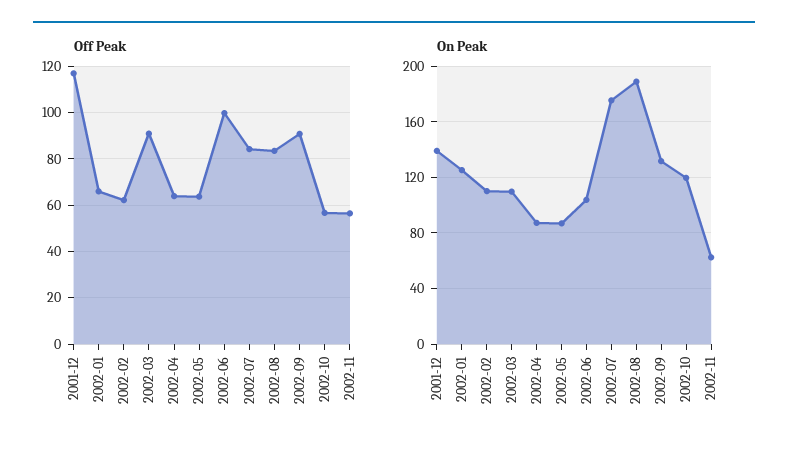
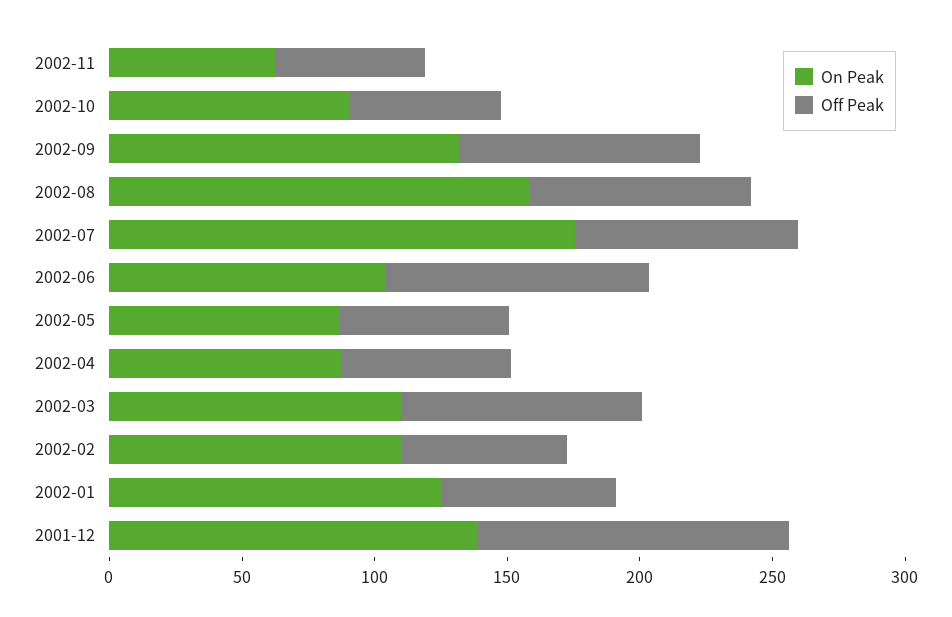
On Peak, 2002-08: 190 -> 160
On Peak, 2002-10: 120 -> 90

